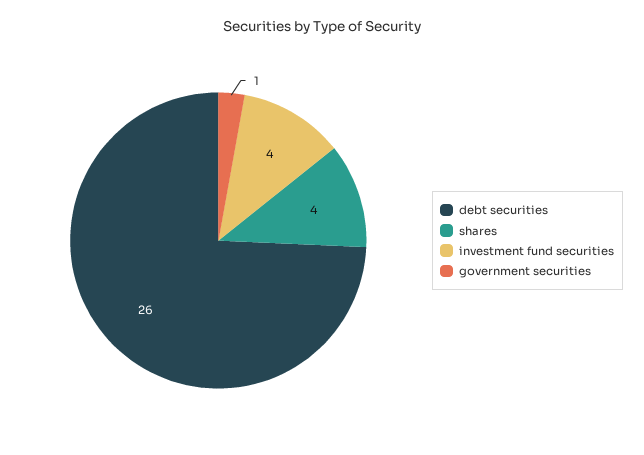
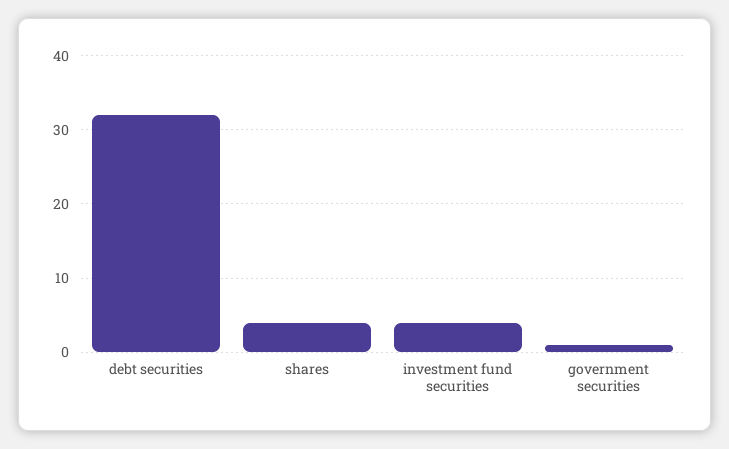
debt securities: 26 -> 32

